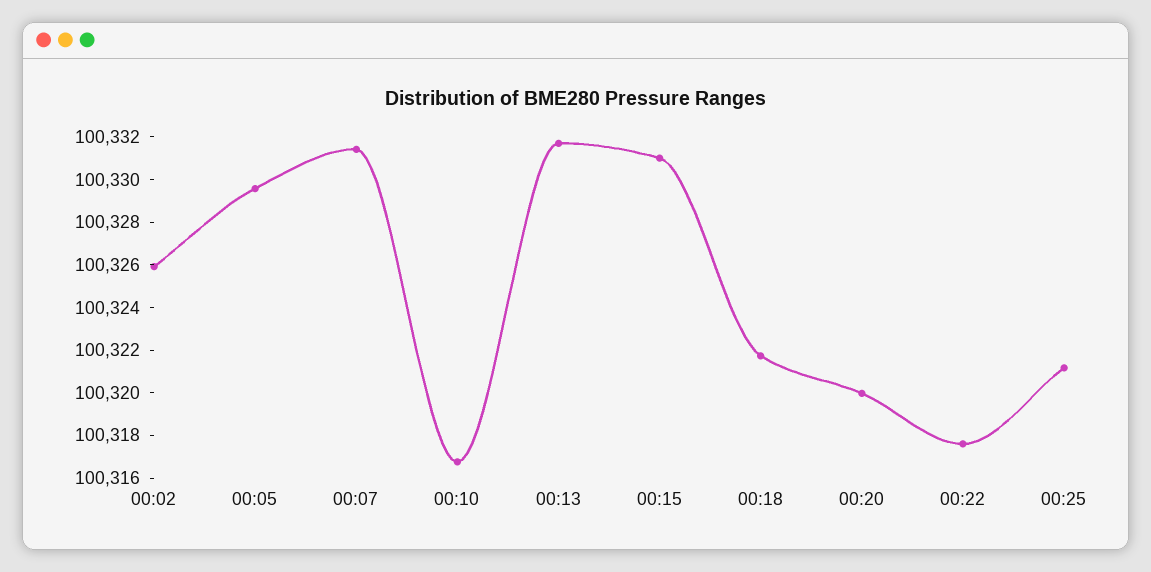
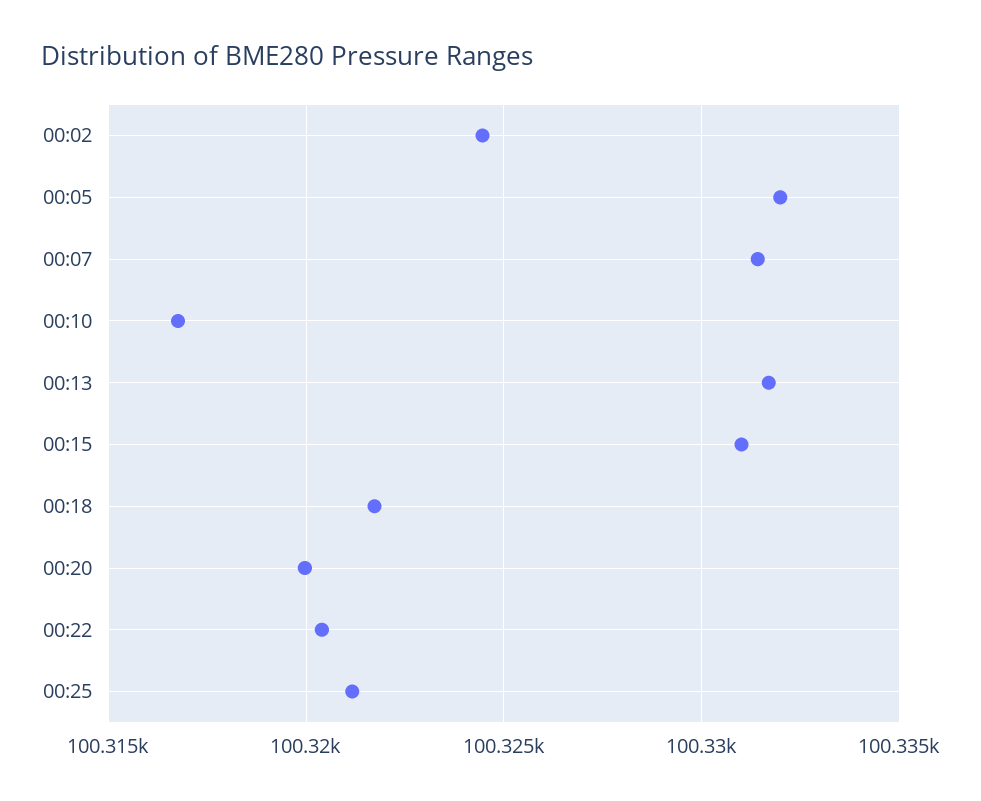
00:02: 100326 -> 100324.5
00:05: 100329.5 -> 100332
00:22: 100317.5 -> 100320.5

